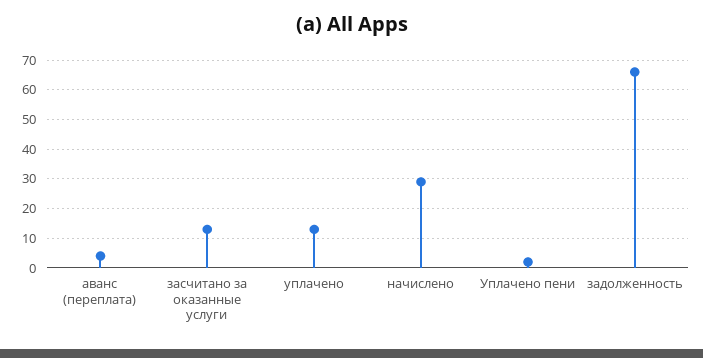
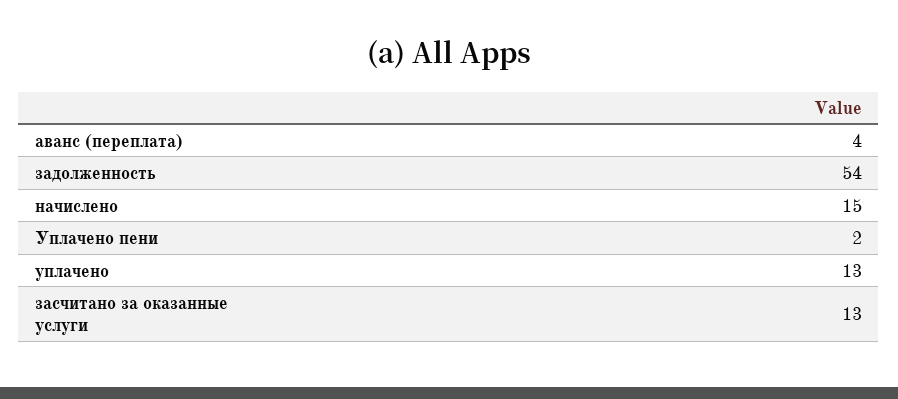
начислено: 30 -> 15
задолженность: 65 -> 54

